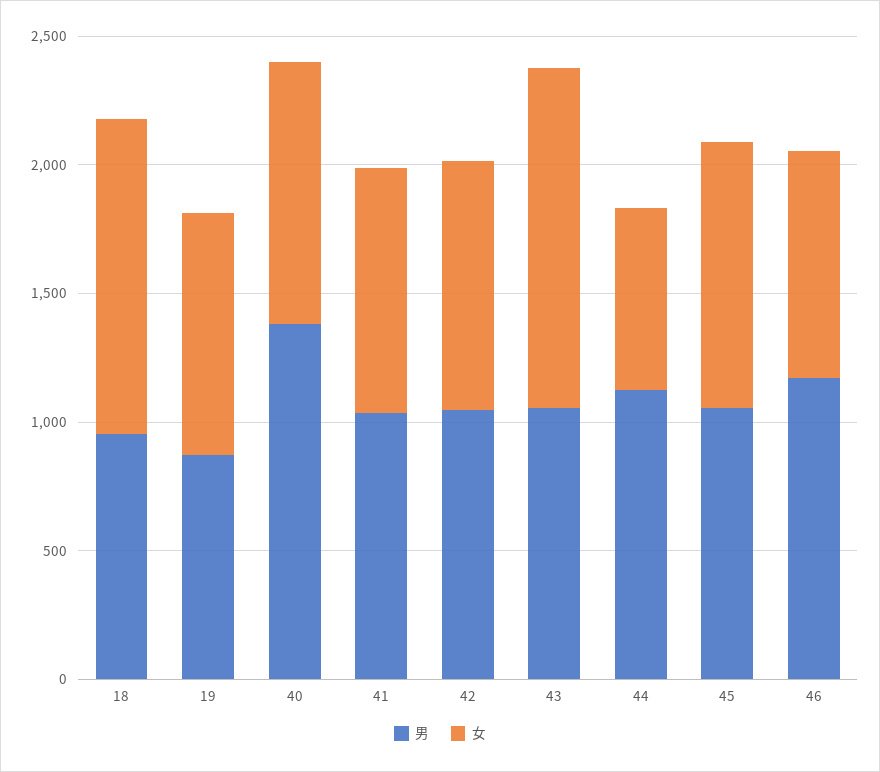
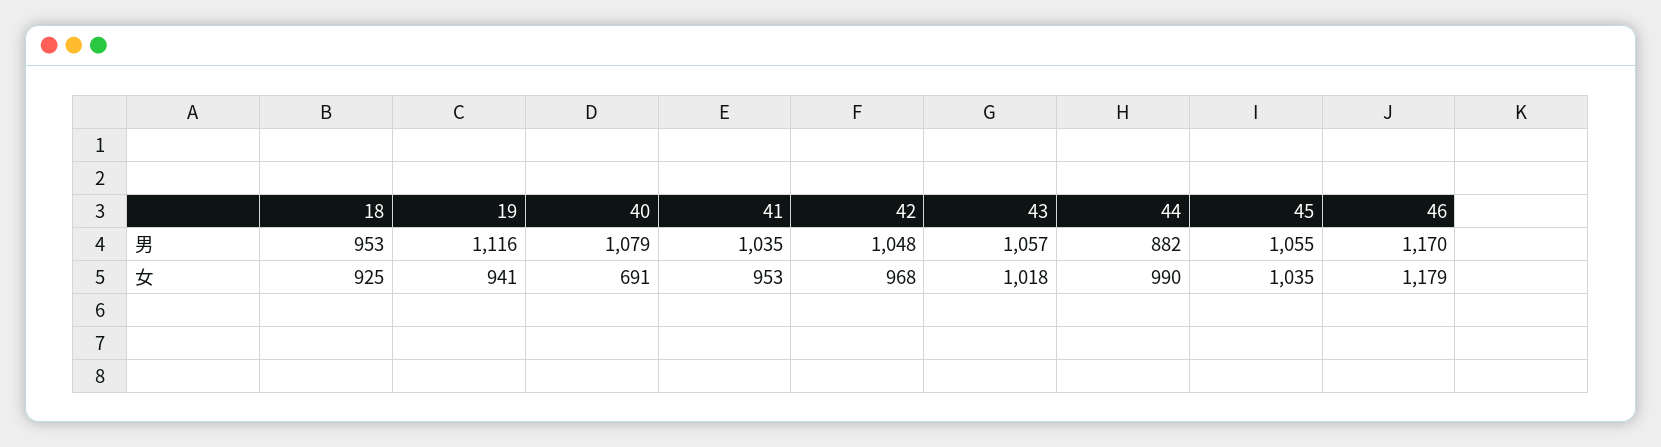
女, 18: 1200 -> 925
男, 19: 900 -> 1116
男, 40: 1400 -> 1079
女, 40: 1000 -> 691
女, 43: 1300 -> 1018
男, 44: 1100 -> 882
女, 44: 700 -> 990
女, 46: 900 -> 1179

